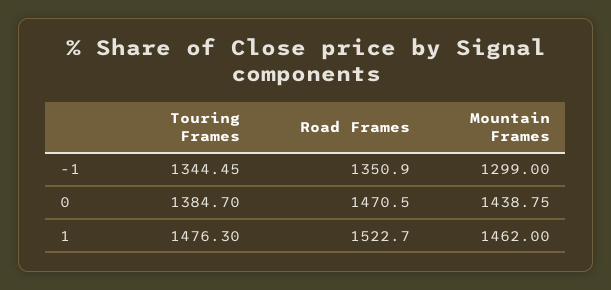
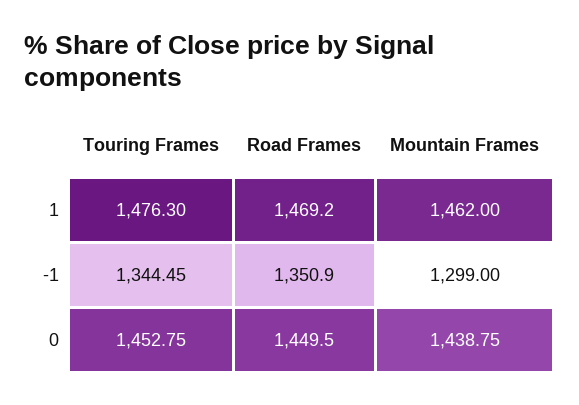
Touring Frames, 0: 1384.7 -> 1452.75
Road Frames, 0: 1470.5 -> 1449.5
Road Frames, 1: 1522.7 -> 1469.2

